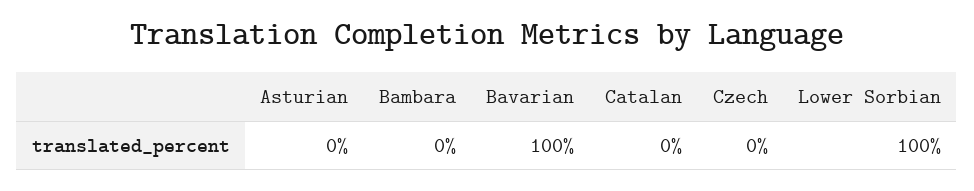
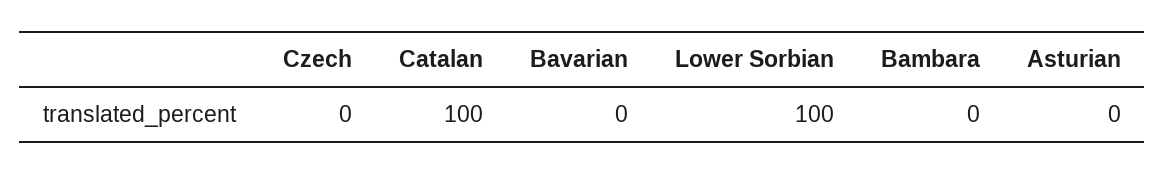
Bavarian: 100 -> 0
Catalan: 0 -> 100

